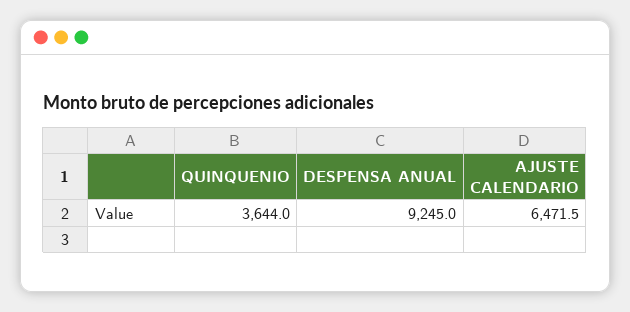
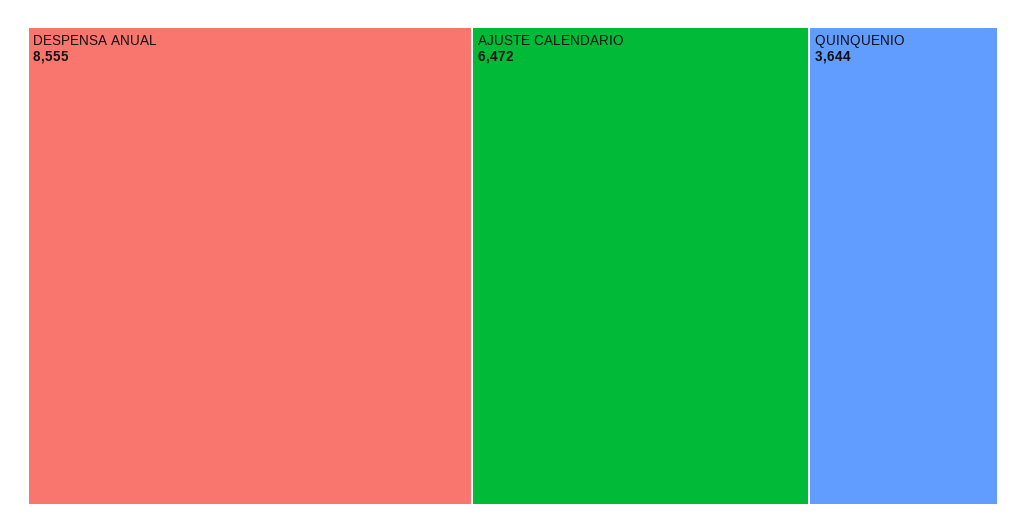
DESPENSA ANUAL: 9245 -> 8555

